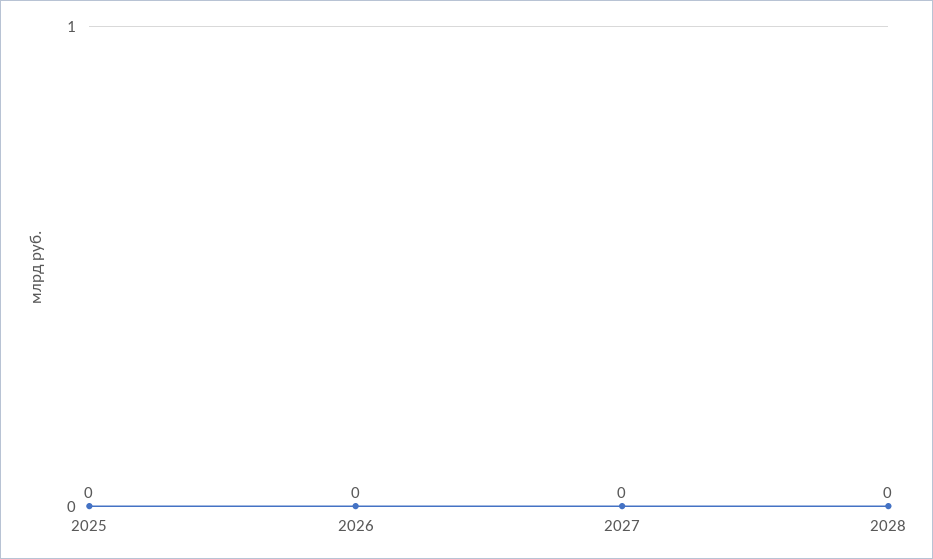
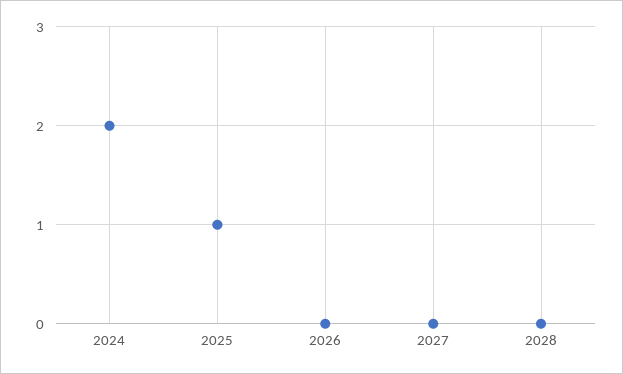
2025: 0 -> 1
2024: none -> 2

